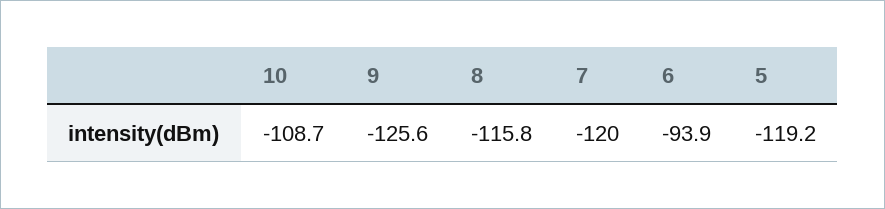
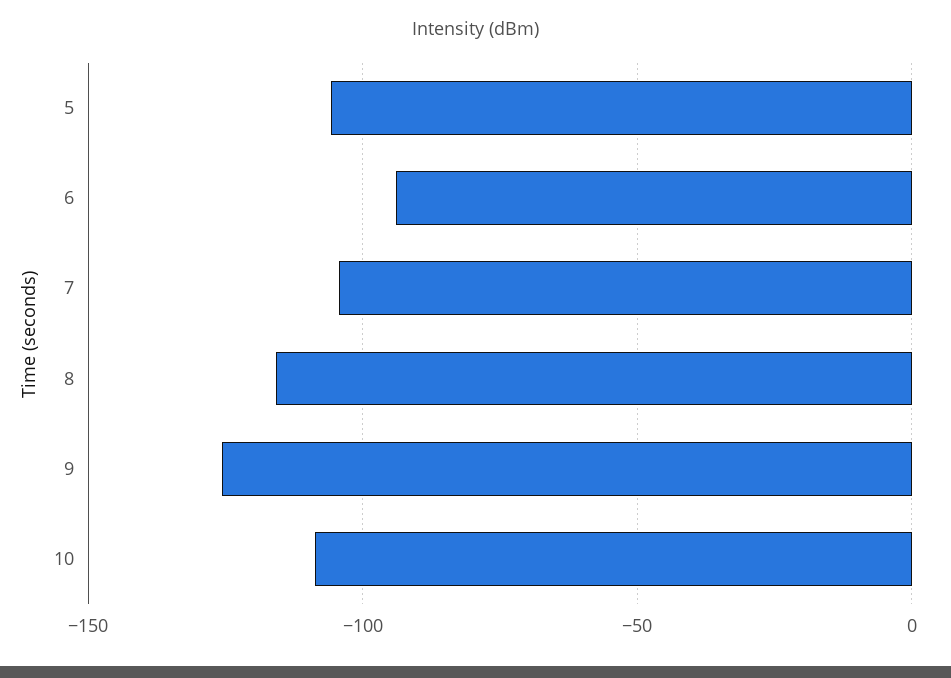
7: -120 -> -105
5: -119.2 -> -105

